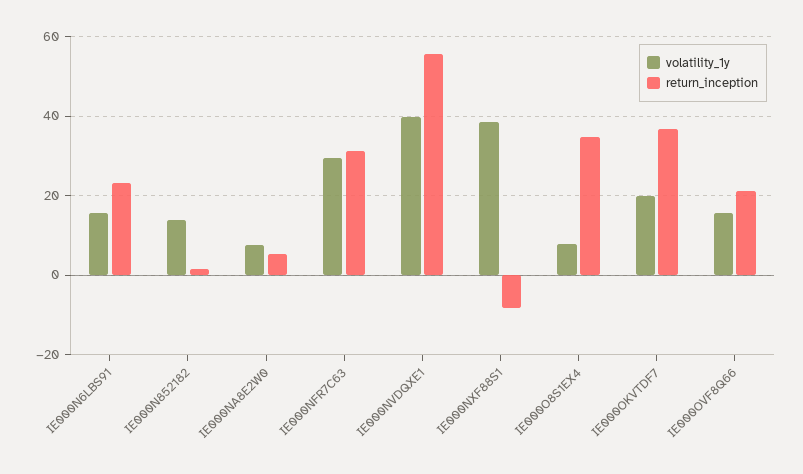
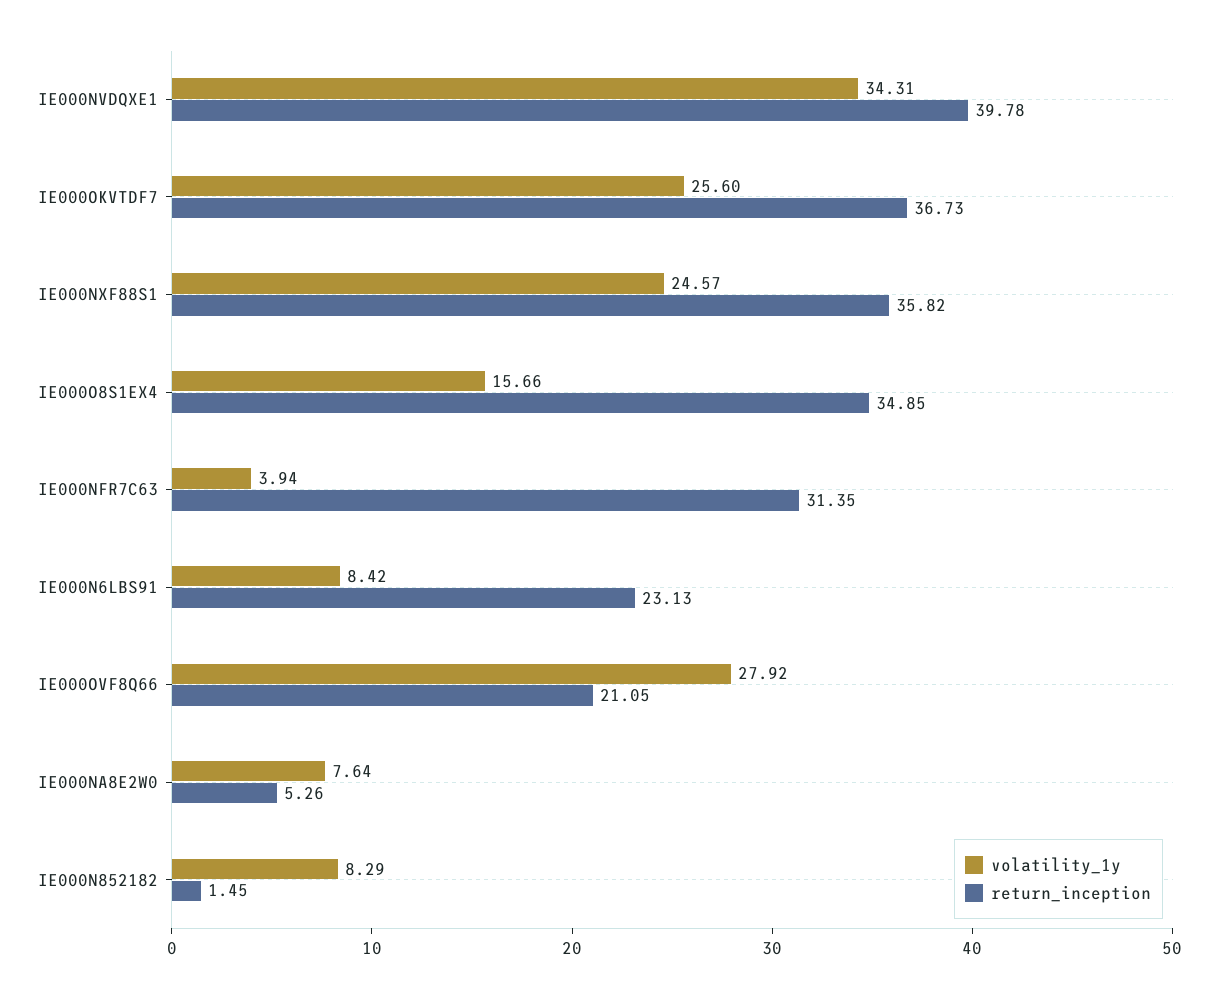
volatility_1y, IE000N6LBS91: 16 -> 8.42
volatility_1y, IE000N852182: 14 -> 8.29
volatility_1y, IE000NFR7C63: 30 -> 3.94
volatility_1y, IE000NVDQXE1: 40 -> 34.31
return_inception, IE000NVDQXE1: 56 -> 39.78
volatility_1y, IE000NXF88S1: 38 -> 24.57
return_inception, IE000NXF88S1: -8 -> 35.82
volatility_1y, IE000O8S1EX4: 8 -> 15.66
volatility_1y, IE000OKVTDF7: 20 -> 25.6
volatility_1y, IE000OVF8Q66: 16 -> 27.92

